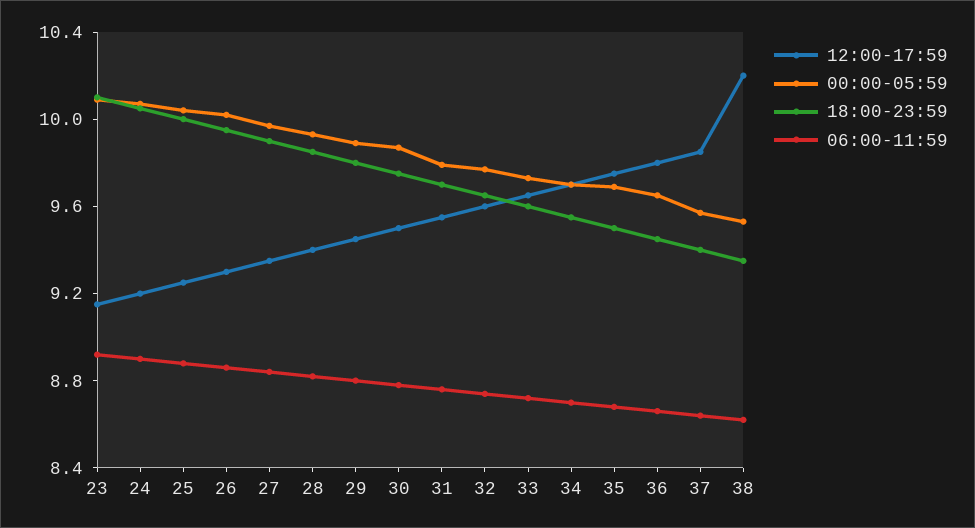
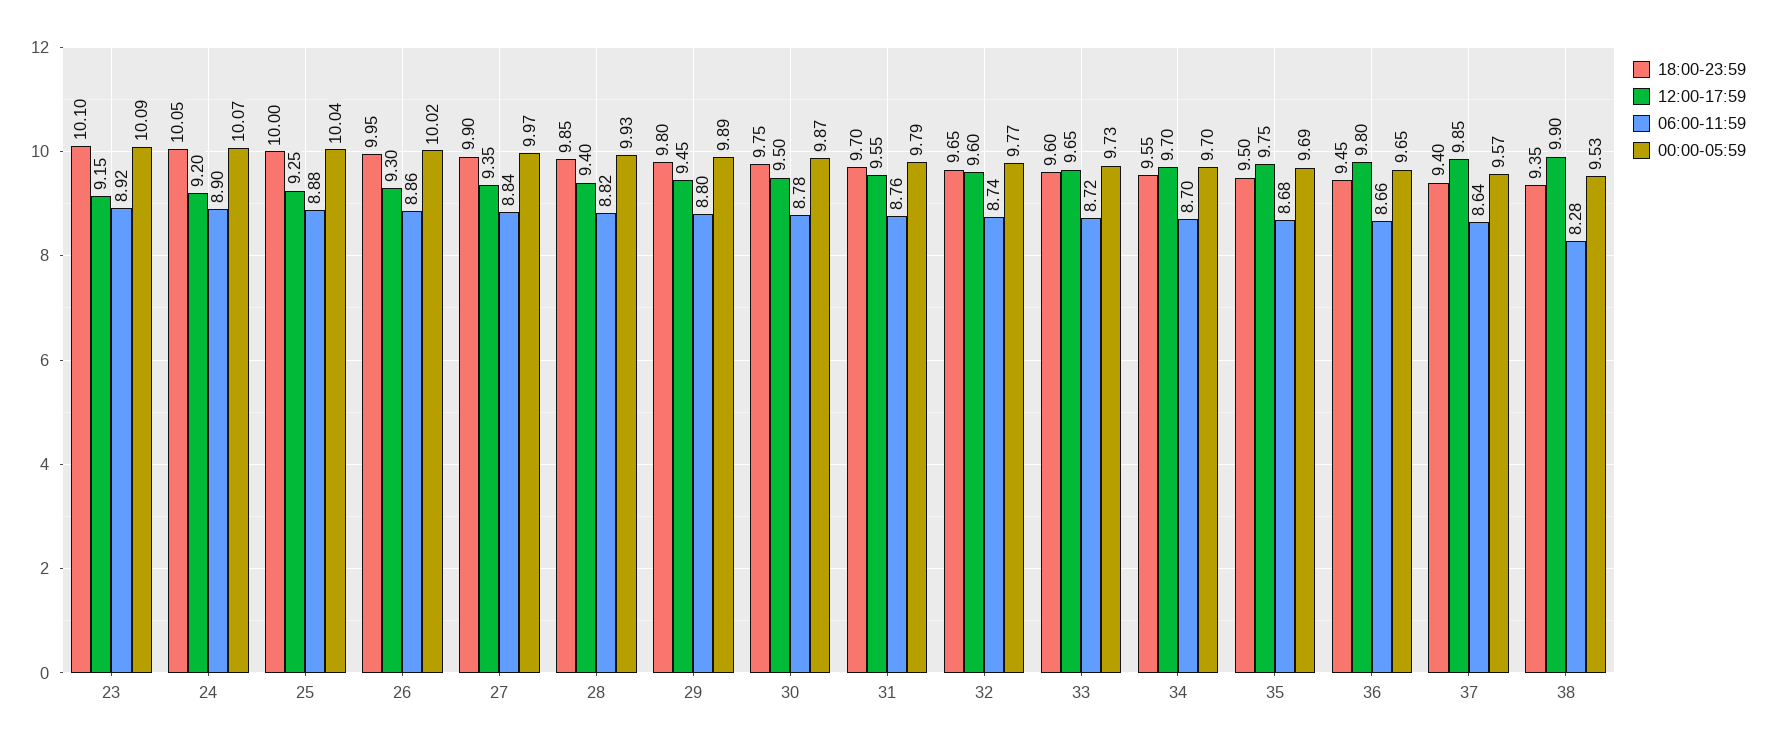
12:00-17:59, 38: 10.2 -> 9.9
06:00-11:59, 38: 8.6 -> 8.28

